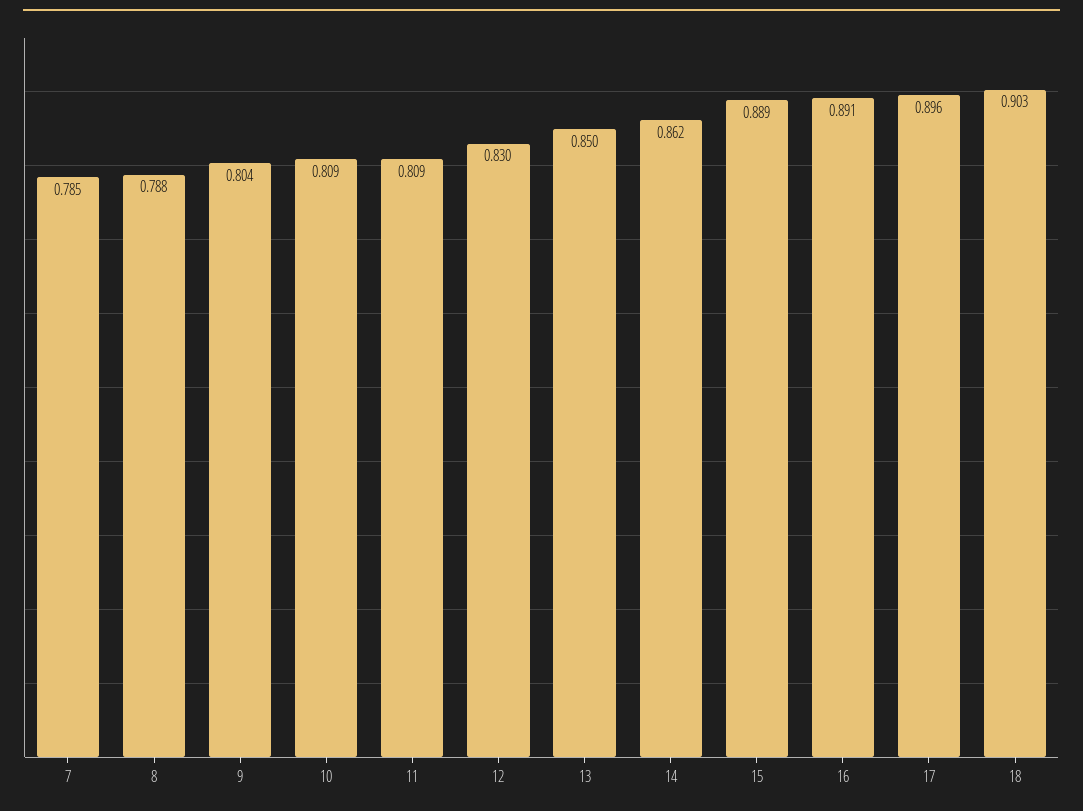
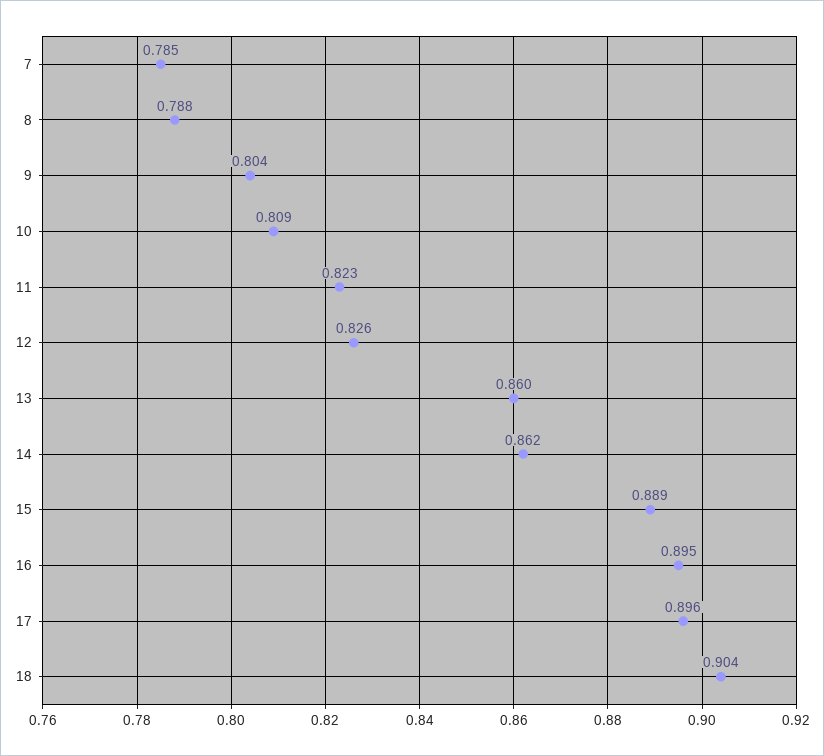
11: 0.809 -> 0.823
12: 0.83 -> 0.826
13: 0.85 -> 0.86
16: 0.891 -> 0.895
18: 0.903 -> 0.904

